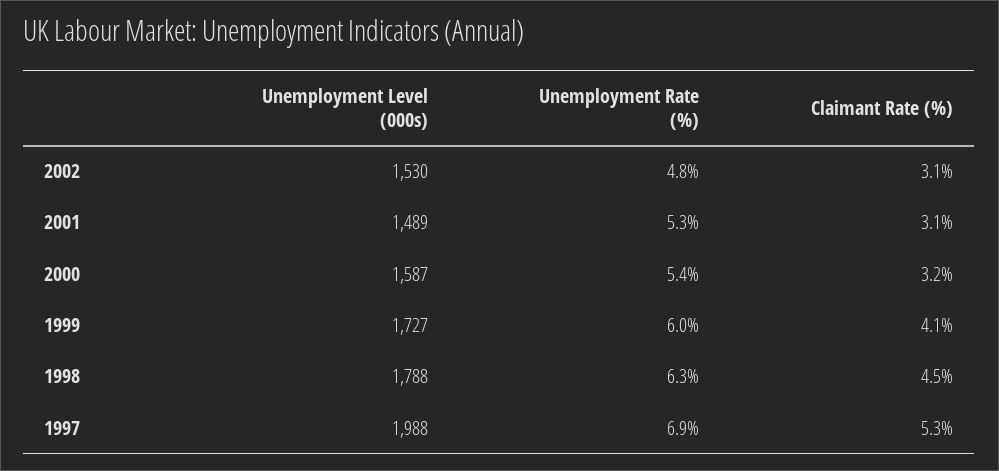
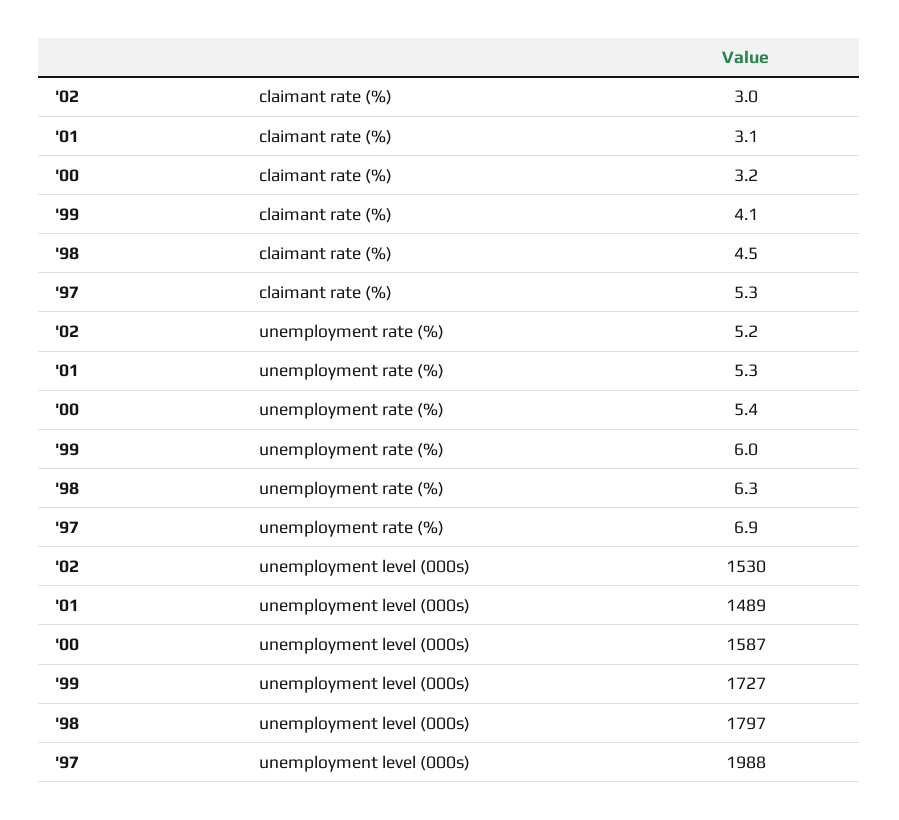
Unemployment Rate (%), 2002: 4.8 -> 5.2
Claimant Rate (%), 2002: 3.1 -> 3
Unemployment Level (000s), 1998: 1788 -> 1797

